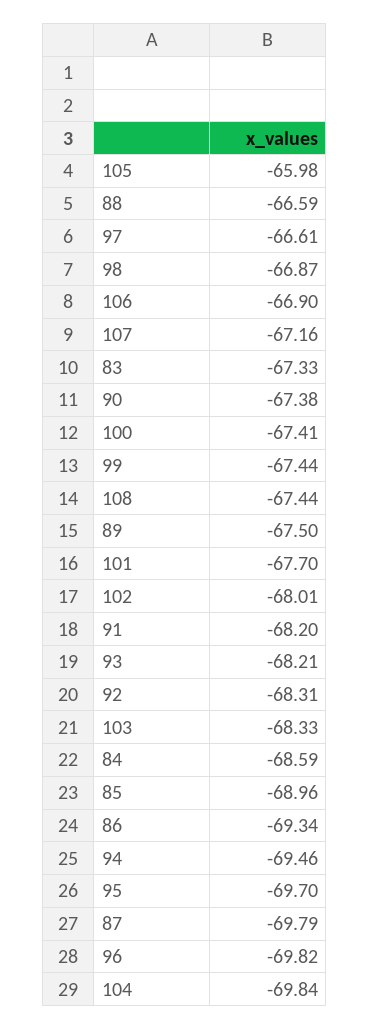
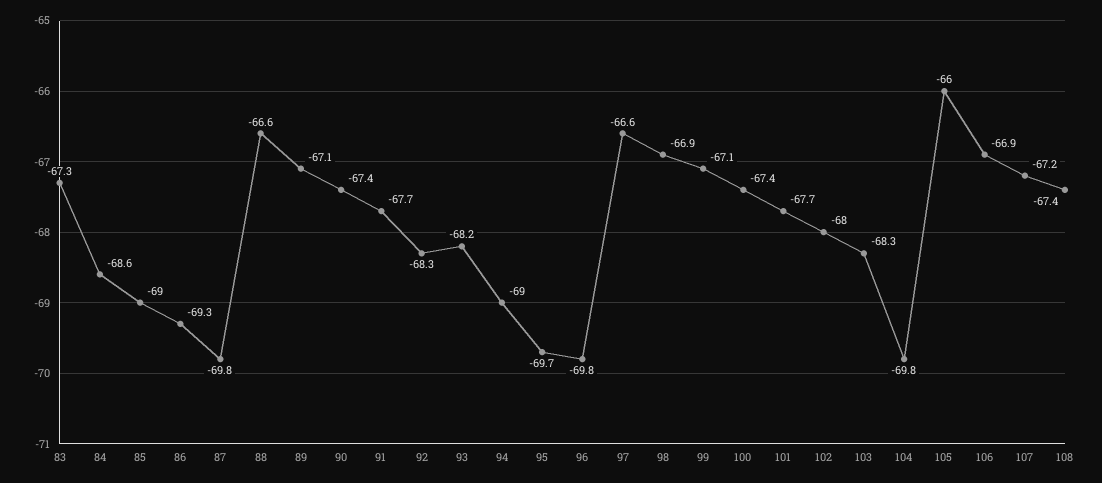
99: -67.44 -> -67.1
89: -67.5 -> -67.1
91: -68.2 -> -67.7
94: -69.46 -> -69

